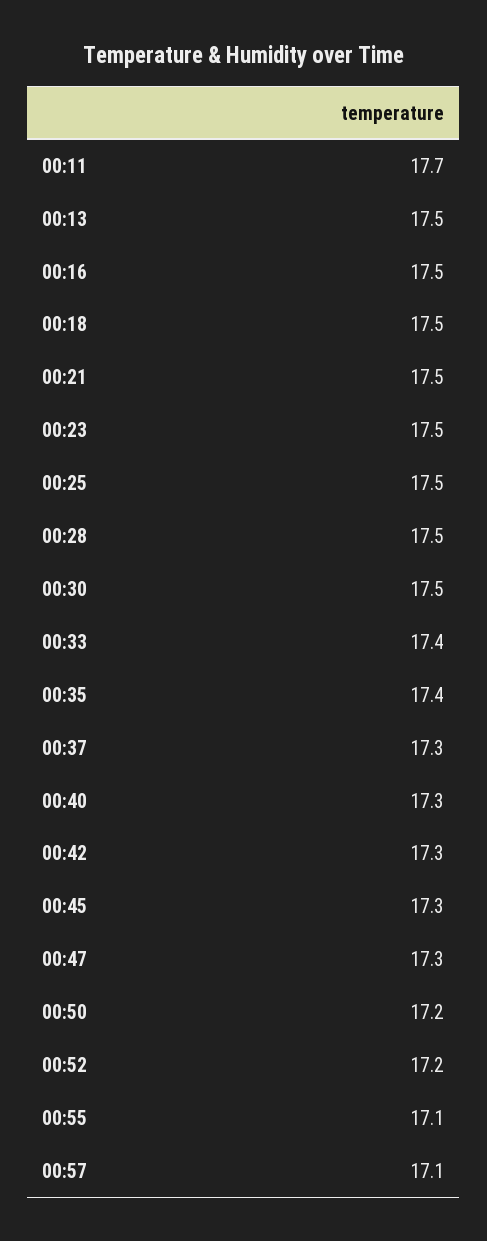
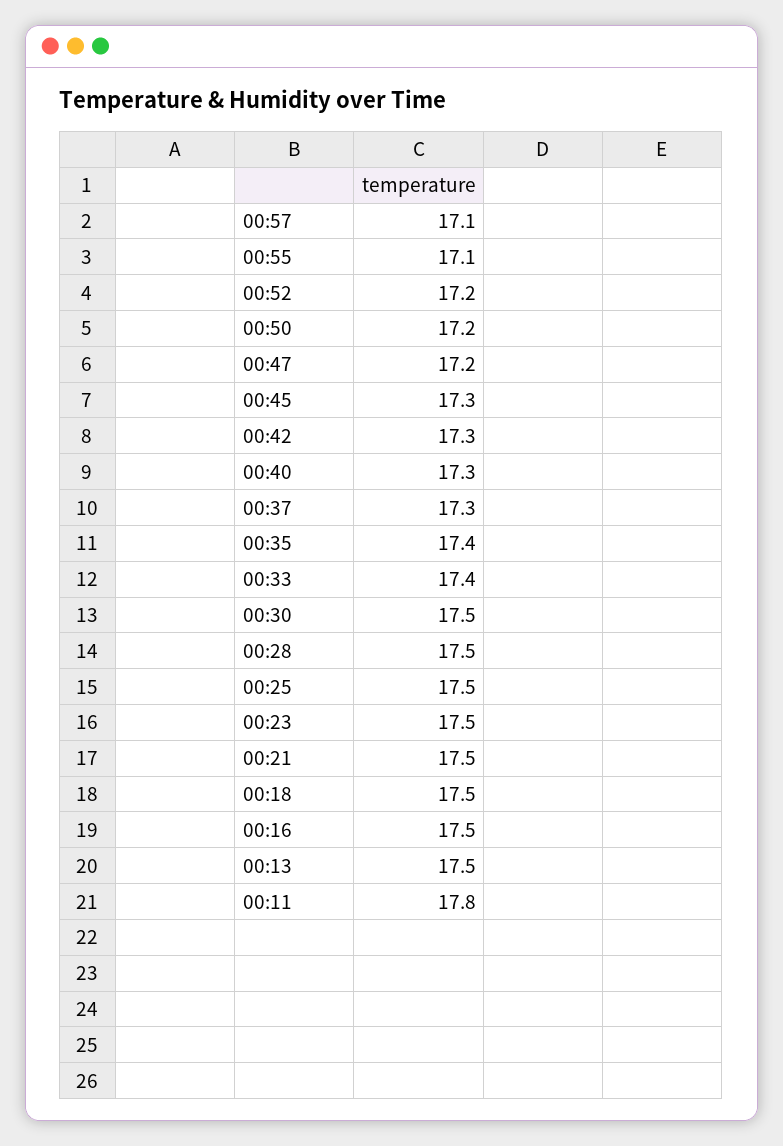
00:11: 17.7 -> 17.8
00:47: 17.3 -> 17.2

